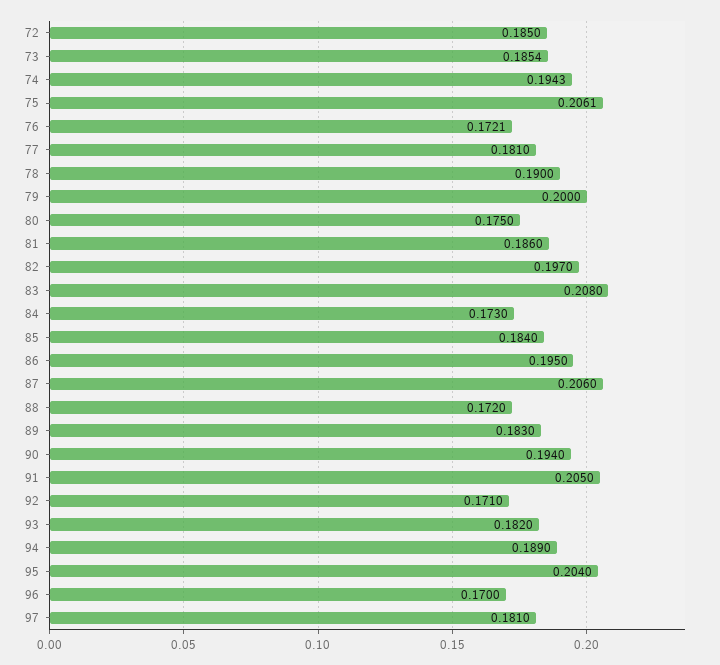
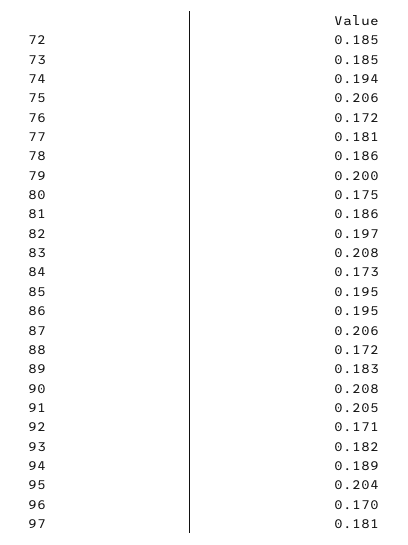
78: 0.19 -> 0.186
85: 0.184 -> 0.195
90: 0.194 -> 0.208

